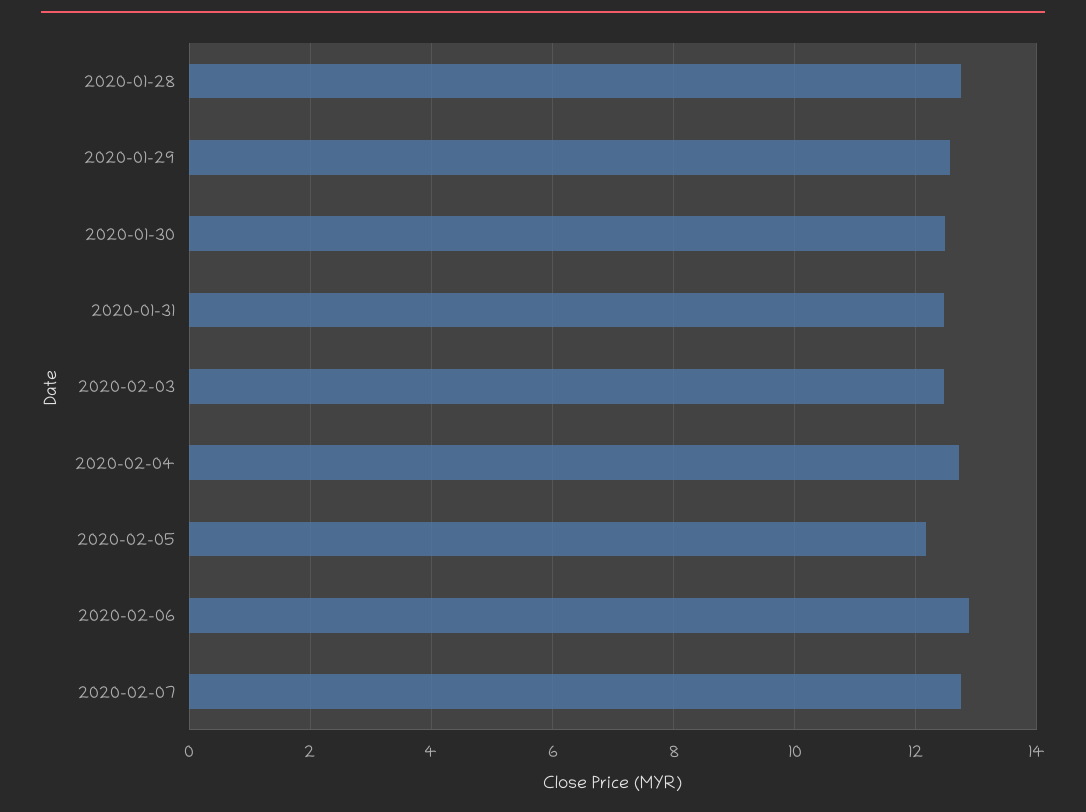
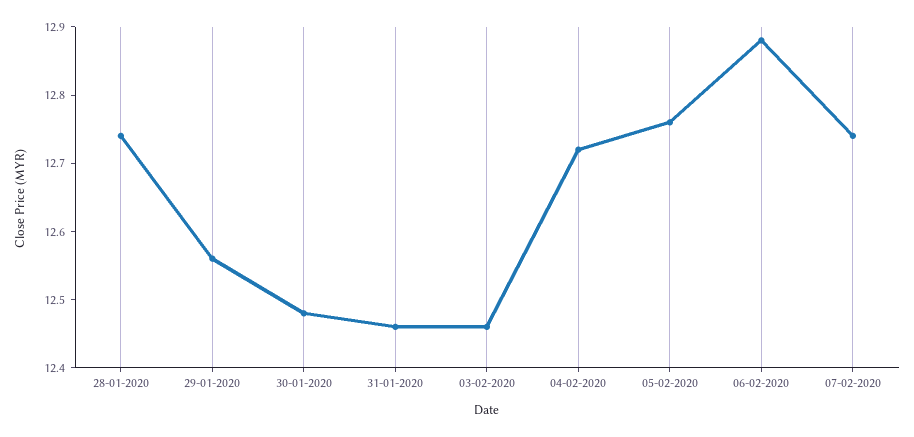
2020-02-05: 12.2 -> 12.75

